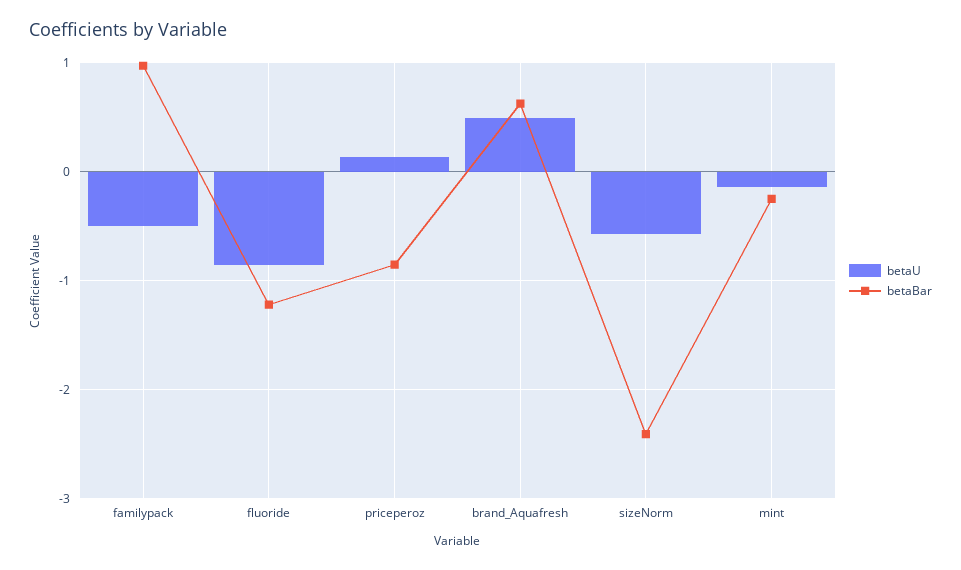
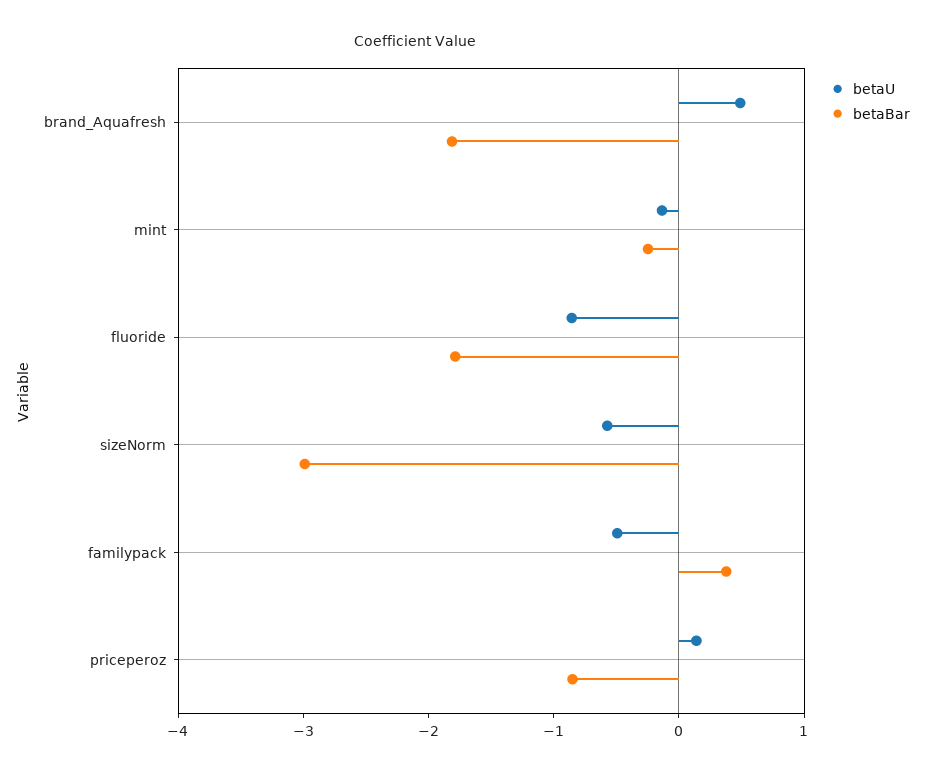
betaBar, familypack: 1 -> 0.4
betaBar, fluoride: -1.2 -> -1.8
betaBar, brand_Aquafresh: 0.6 -> -1.8
betaBar, sizeNorm: -2.4 -> -3

